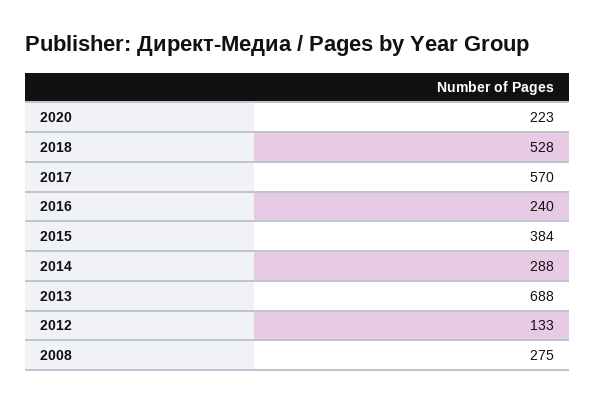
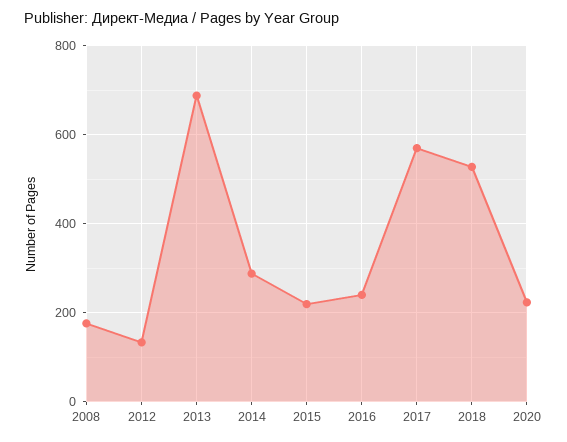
2015: 384 -> 220
2008: 275 -> 180

